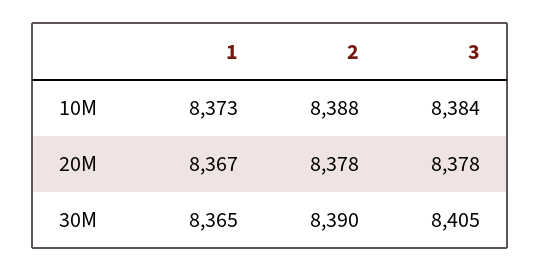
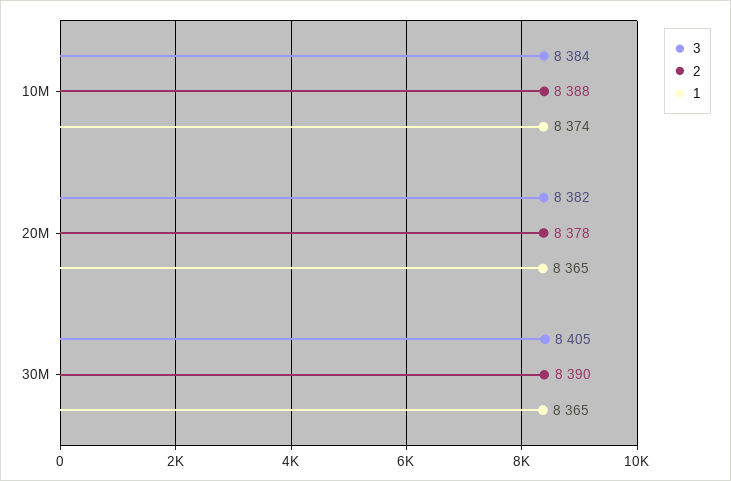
1, 10M: 8373 -> 8374
1, 20M: 8367 -> 8365
3, 20M: 8378 -> 8382

